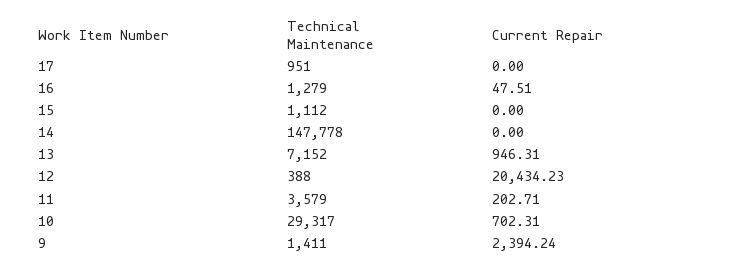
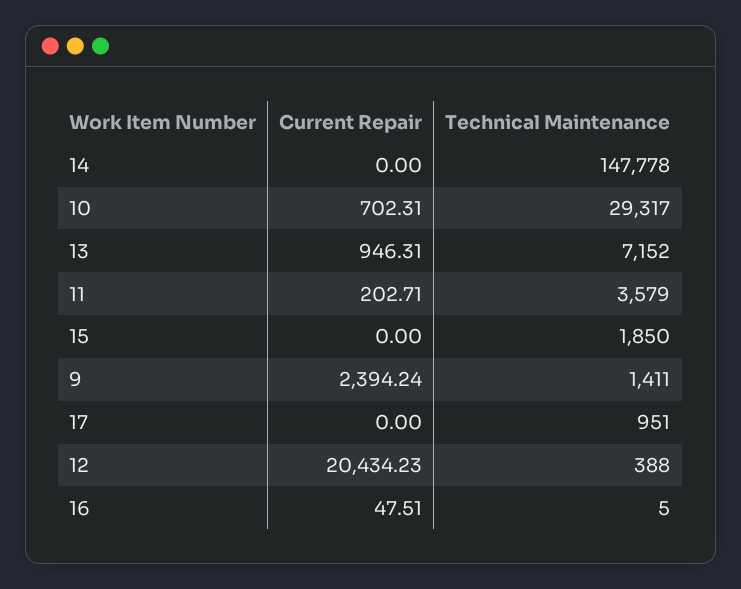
Technical Maintenance, 16: 1279 -> 5
Technical Maintenance, 15: 1112 -> 1850

